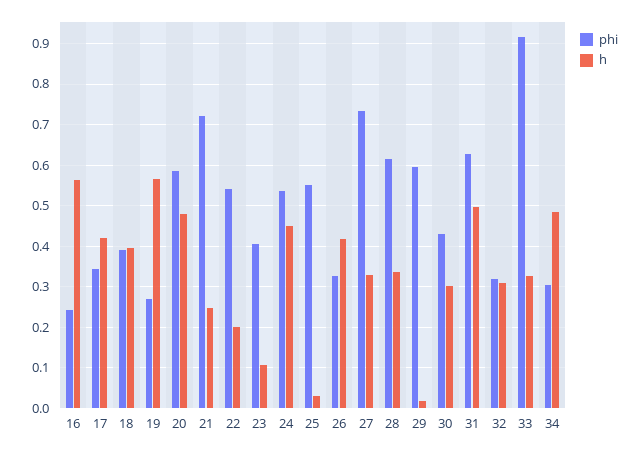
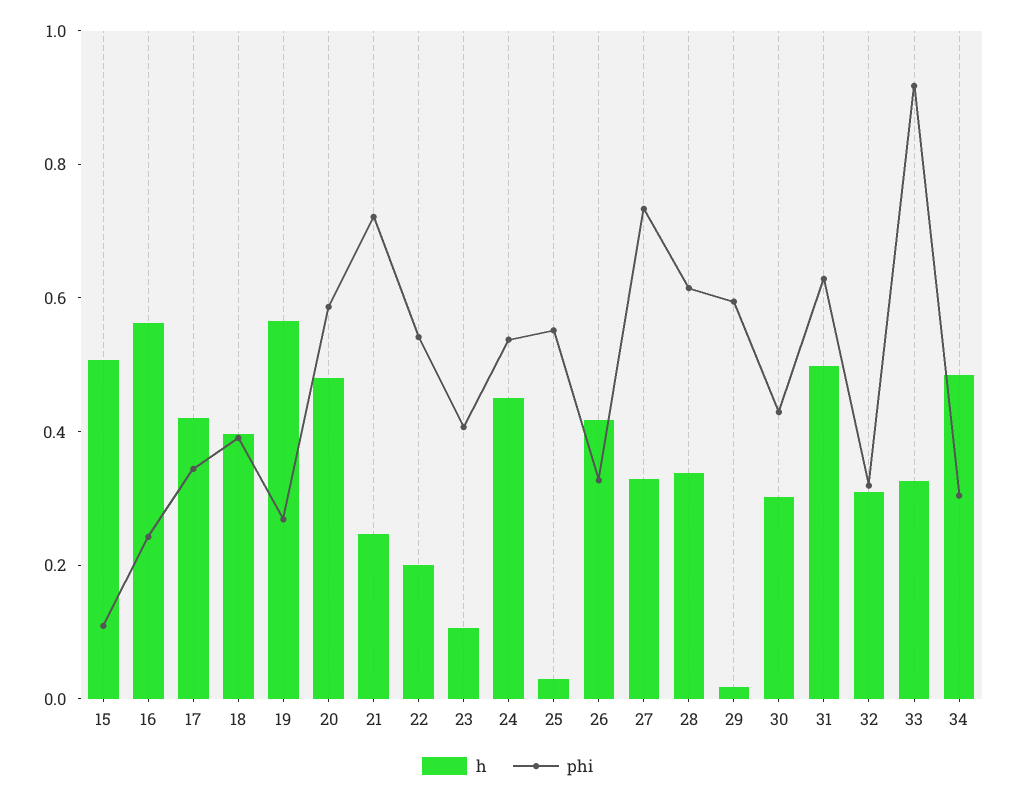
h, 15: none -> 0.5
phi, 15: none -> 0.1

